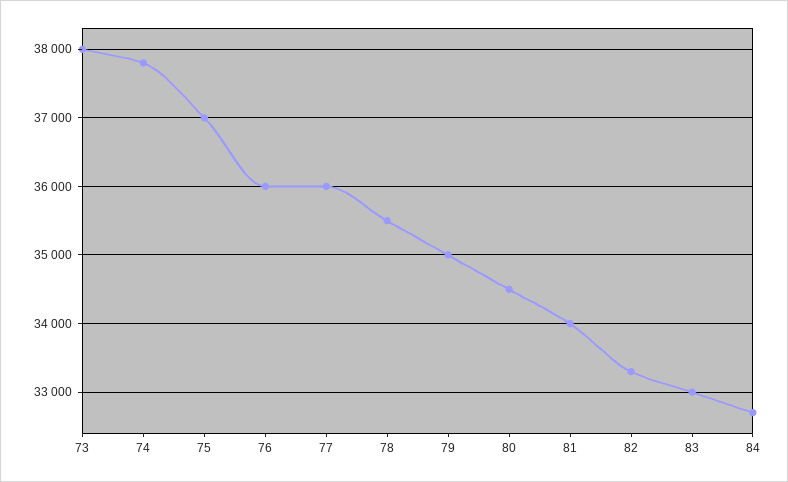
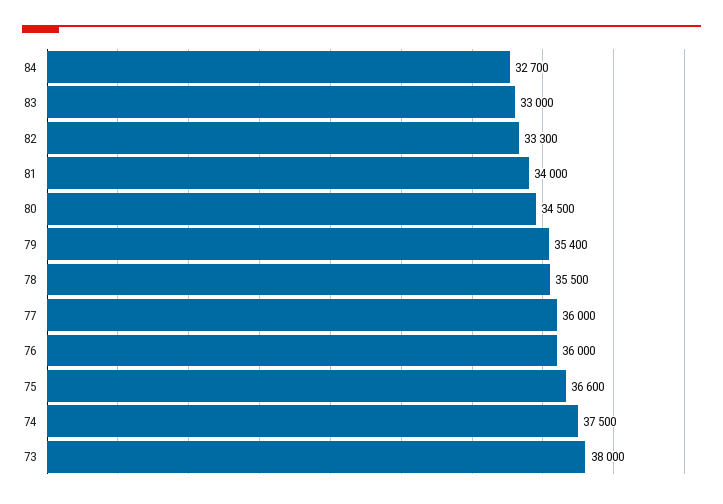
74: 37800 -> 37500
75: 37000 -> 36600
79: 35000 -> 35400

